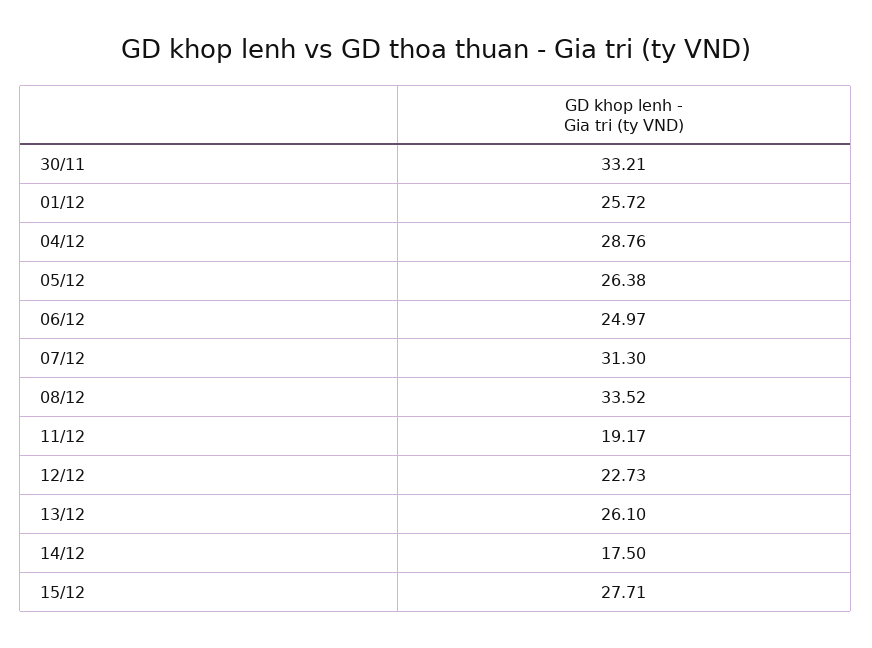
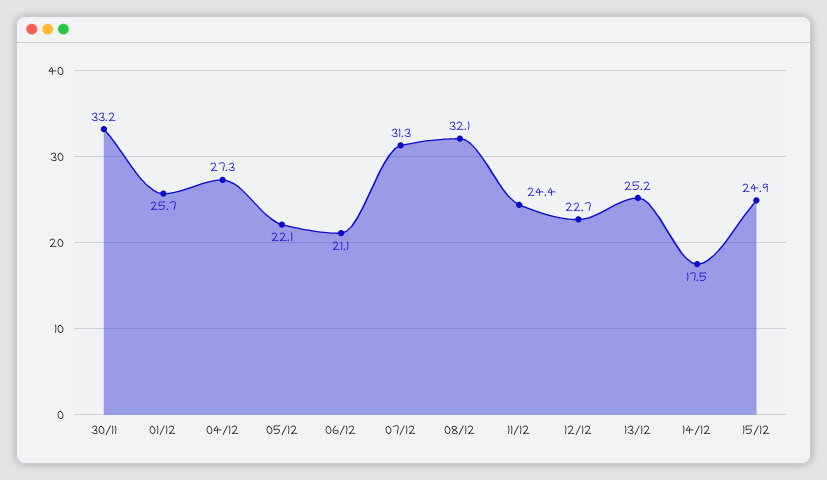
04/12: 28.76 -> 27.3
05/12: 26.38 -> 22.1
06/12: 24.97 -> 21.1
08/12: 33.52 -> 32.1
11/12: 19.17 -> 24.4
13/12: 26.1 -> 25.2
15/12: 27.71 -> 24.9

